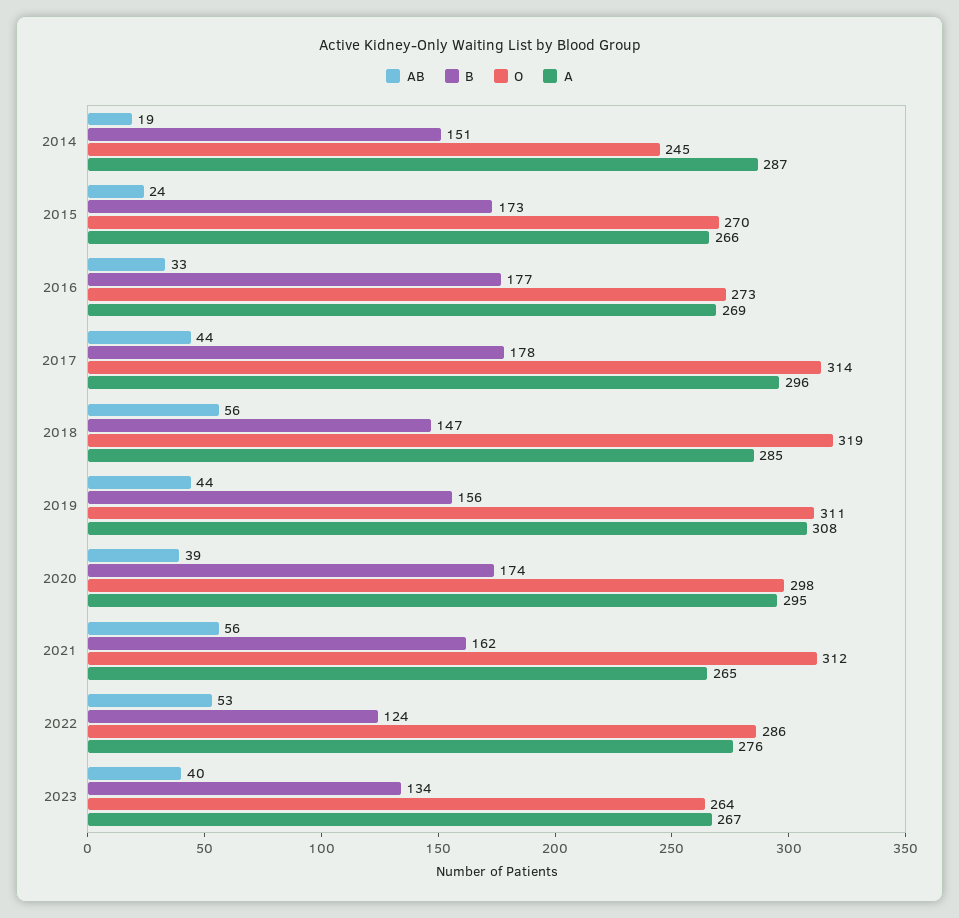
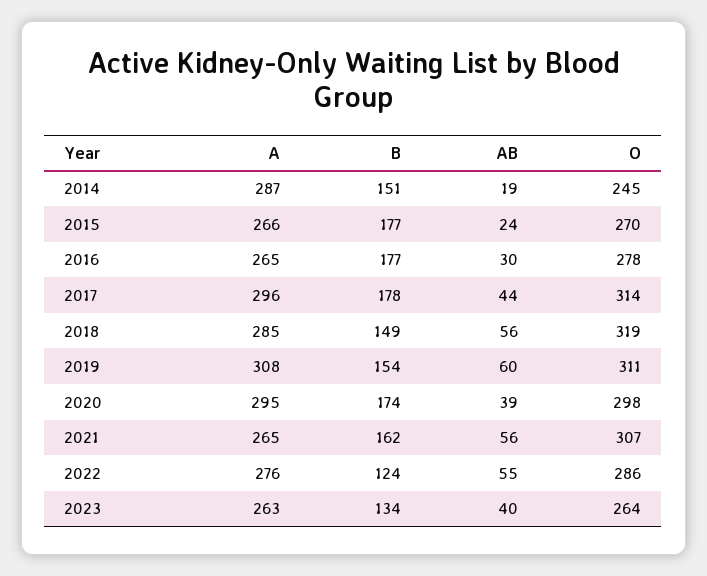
B, 2015: 173 -> 177
AB, 2016: 33 -> 30
O, 2016: 273 -> 278
A, 2016: 269 -> 265
B, 2018: 147 -> 149
AB, 2019: 44 -> 60
B, 2019: 156 -> 154
O, 2021: 312 -> 307
AB, 2022: 53 -> 55
A, 2023: 267 -> 263

